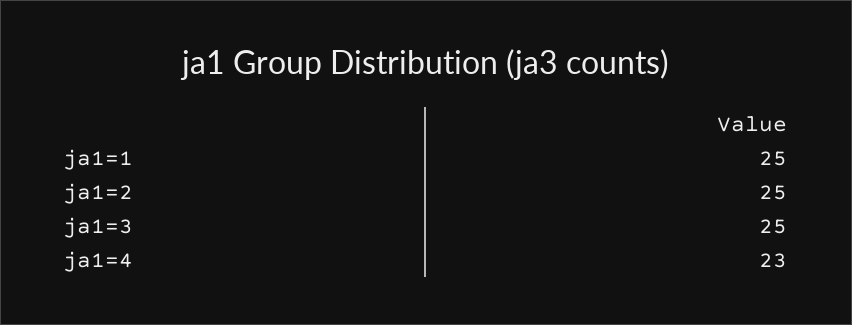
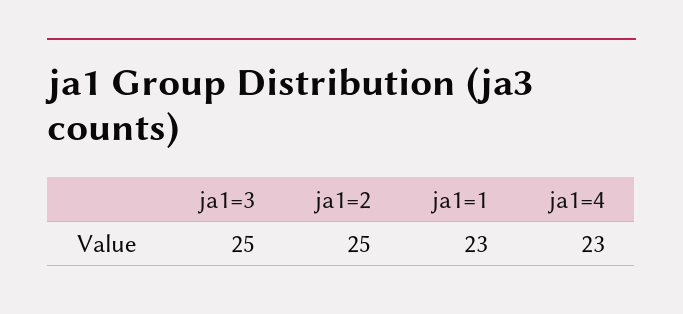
ja1=1: 25 -> 23

